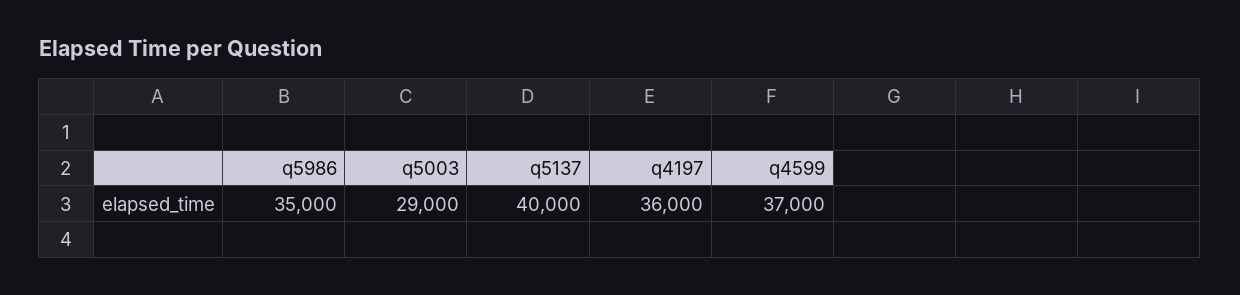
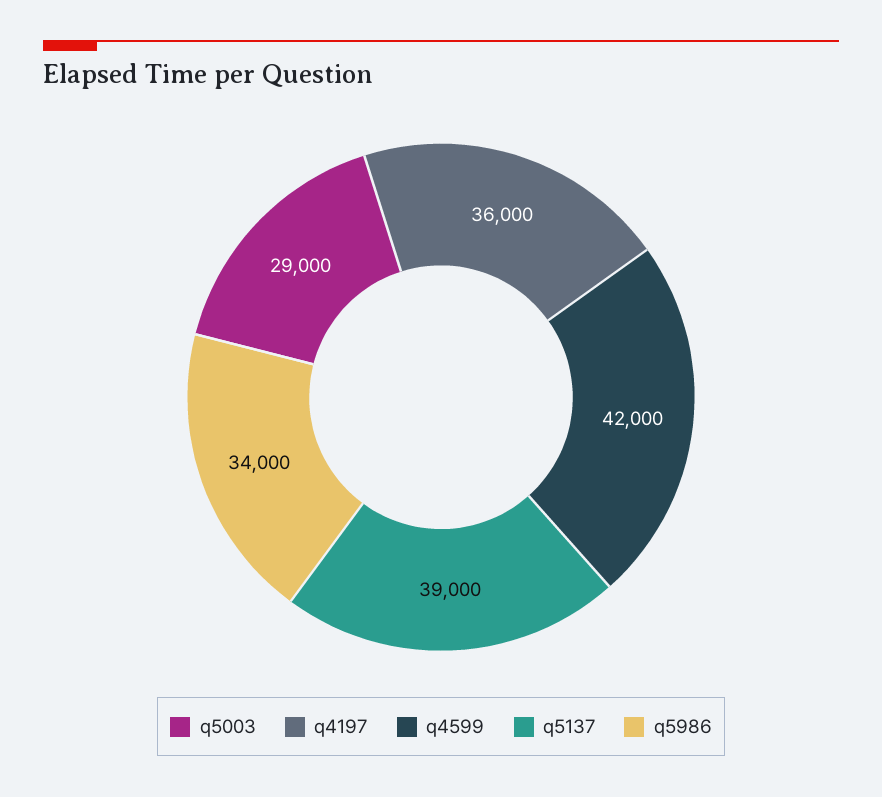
q5986: 35000 -> 34000
q5137: 40000 -> 39000
q4599: 37000 -> 42000

